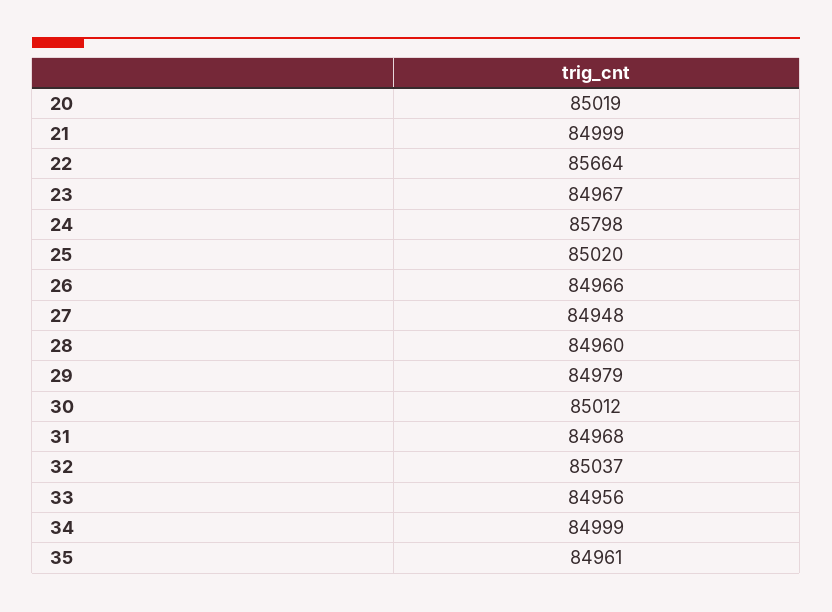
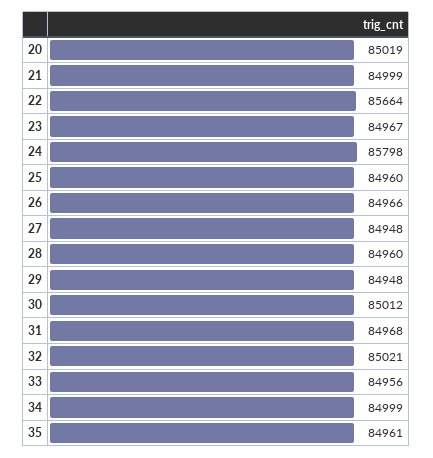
25: 85020 -> 84960
29: 84979 -> 84948
32: 85037 -> 85021

